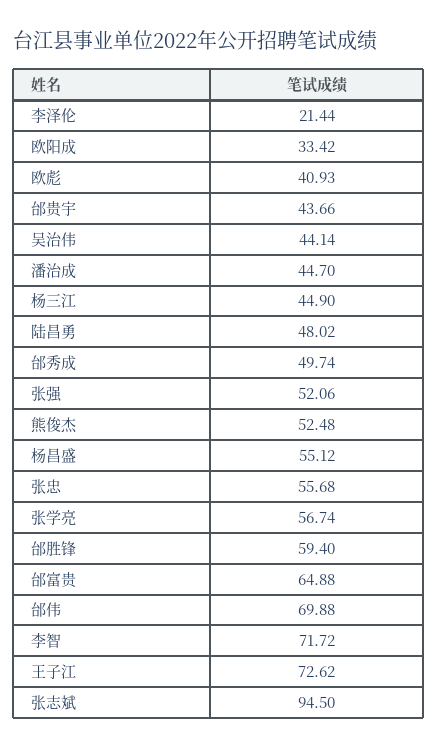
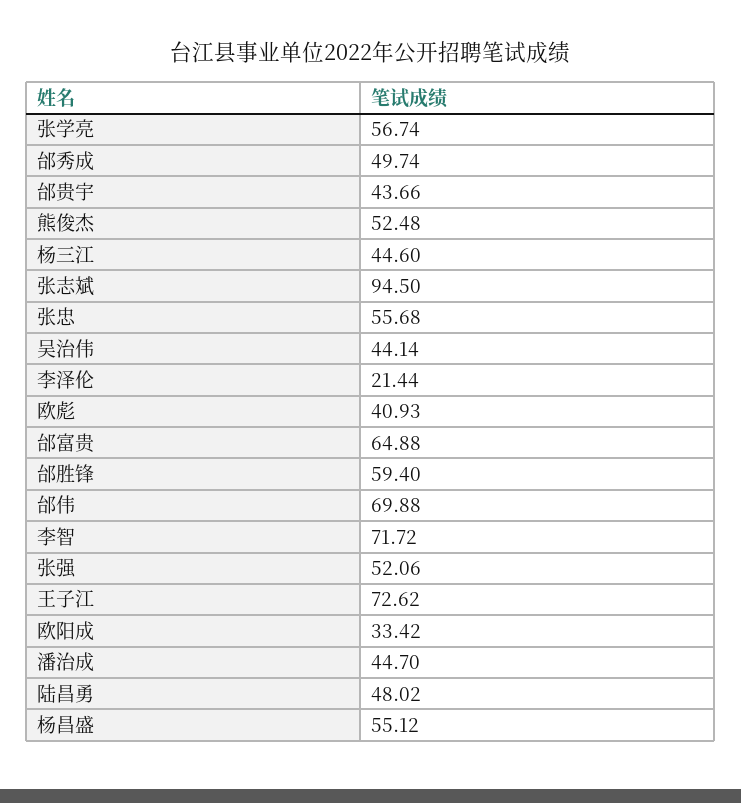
杨三江: 44.9 -> 44.6

